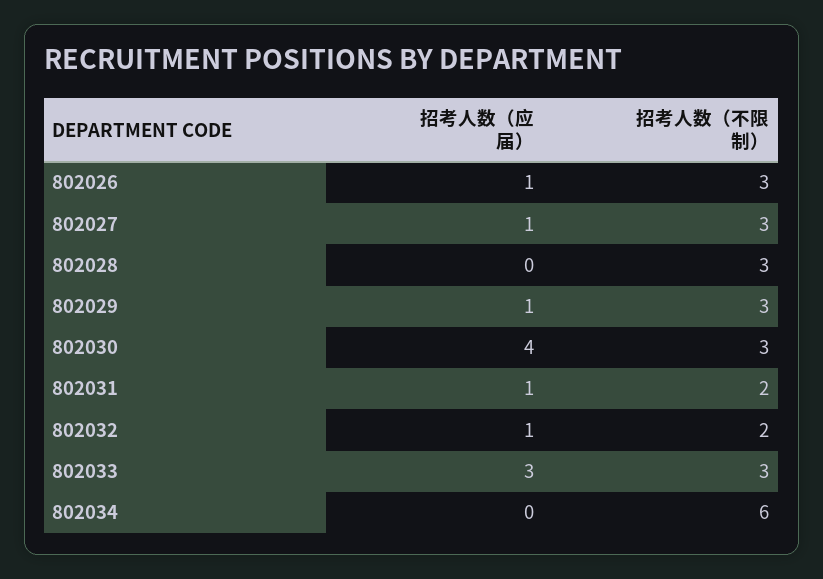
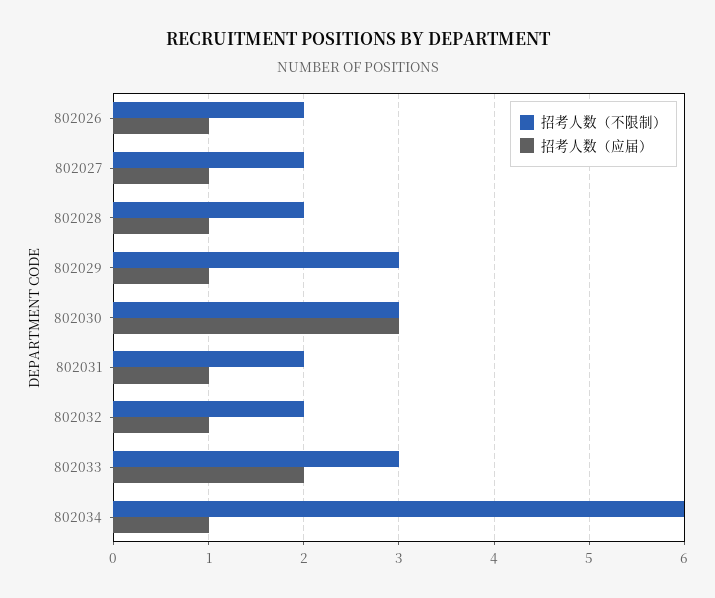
招考人数（不限制）, 802026: 3 -> 2
招考人数（不限制）, 802027: 3 -> 2
招考人数（应届）, 802028: 0 -> 1
招考人数（不限制）, 802028: 3 -> 2
招考人数（应届）, 802030: 4 -> 3
招考人数（应届）, 802033: 3 -> 2
招考人数（应届）, 802034: 0 -> 1

